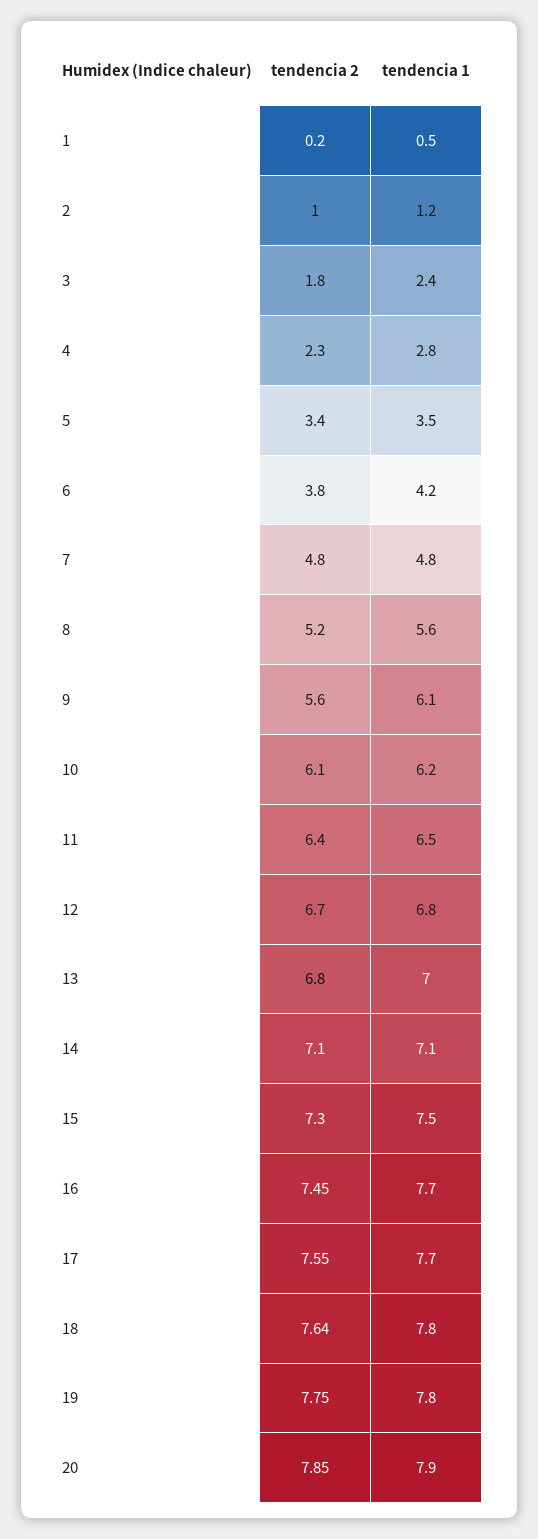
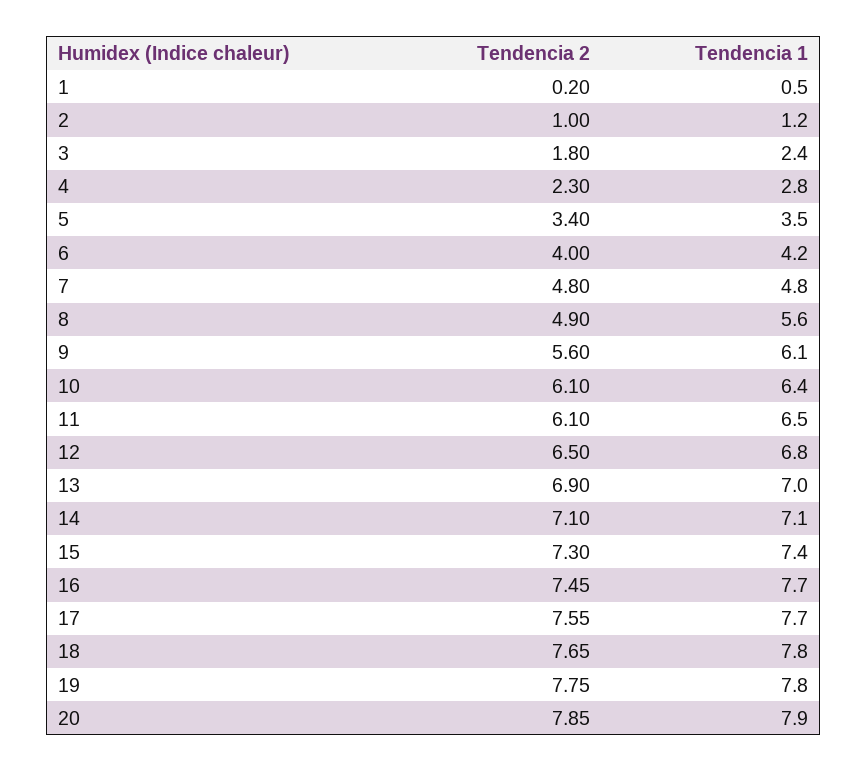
tendencia 2, 6: 3.8 -> 4
tendencia 2, 8: 5.2 -> 4.9
tendencia 1, 10: 6.2 -> 6.4
tendencia 2, 11: 6.4 -> 6.1
tendencia 2, 12: 6.7 -> 6.5
tendencia 2, 13: 6.8 -> 6.9
tendencia 1, 15: 7.5 -> 7.4
tendencia 2, 18: 7.64 -> 7.65

